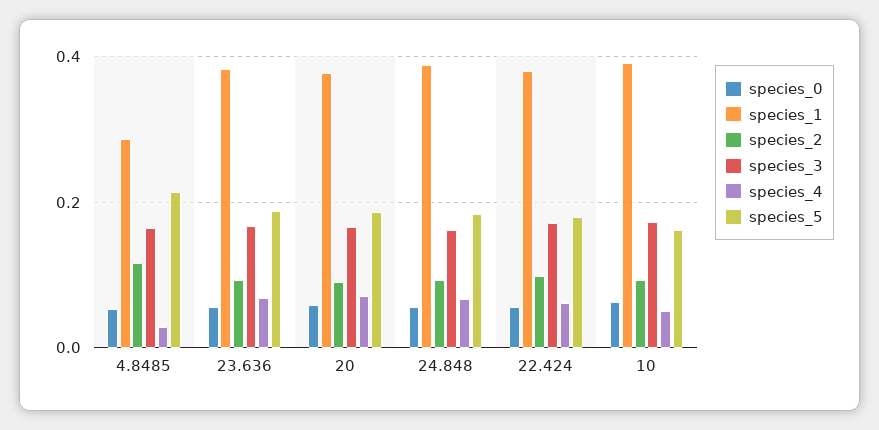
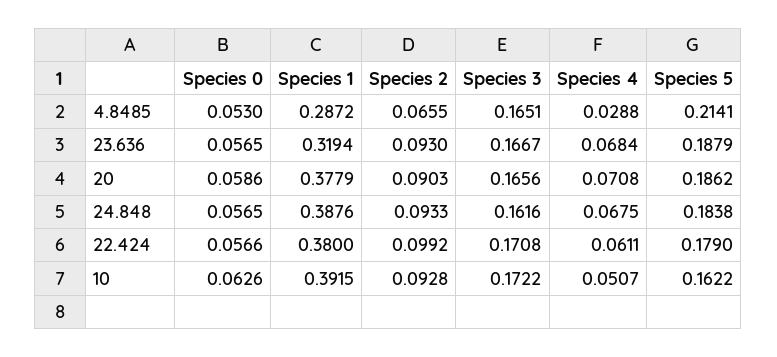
species_2, 4.8485: 0.12 -> 0.0655
species_1, 23.636: 0.38 -> 0.3194

